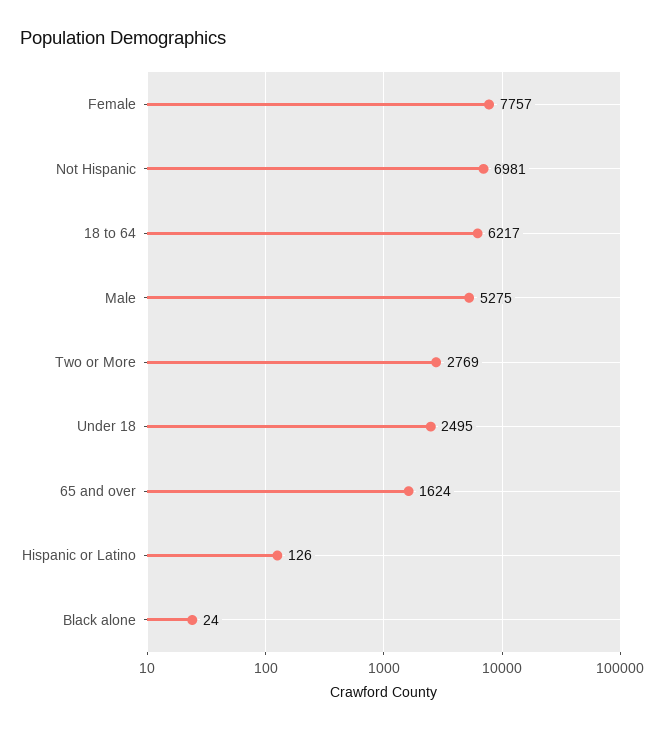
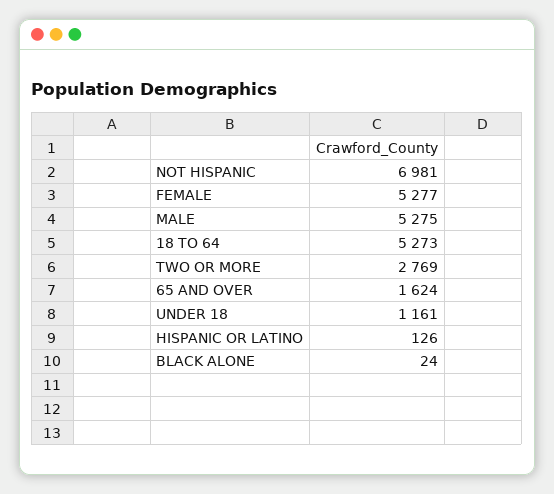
Female: 7757 -> 5277
18 to 64: 6217 -> 5273
Under 18: 2495 -> 1161

